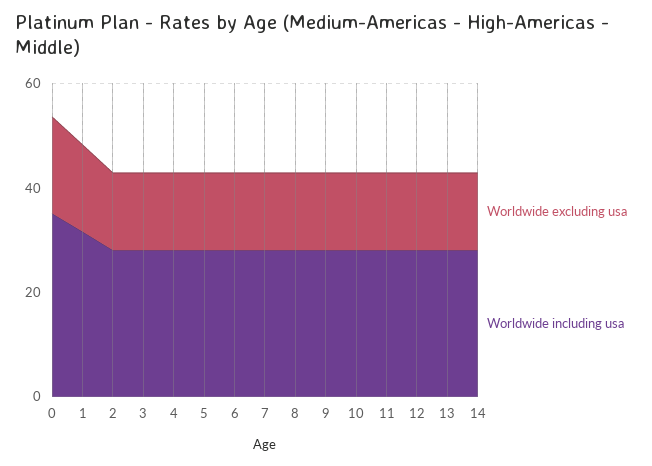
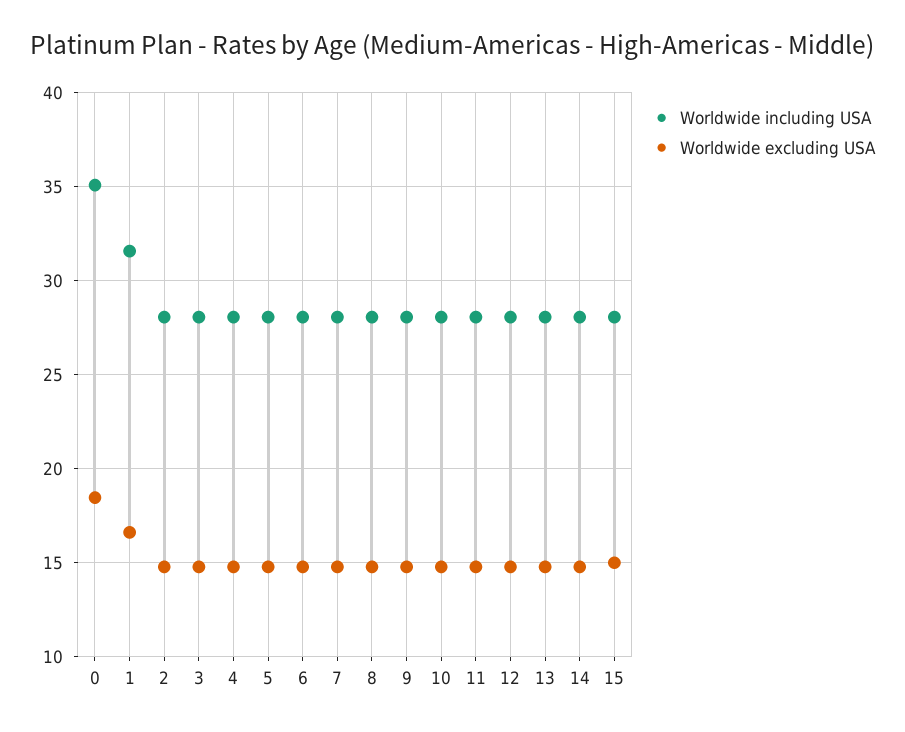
Worldwide including usa, 15: none -> 28
Worldwide excluding usa, 15: none -> 15

